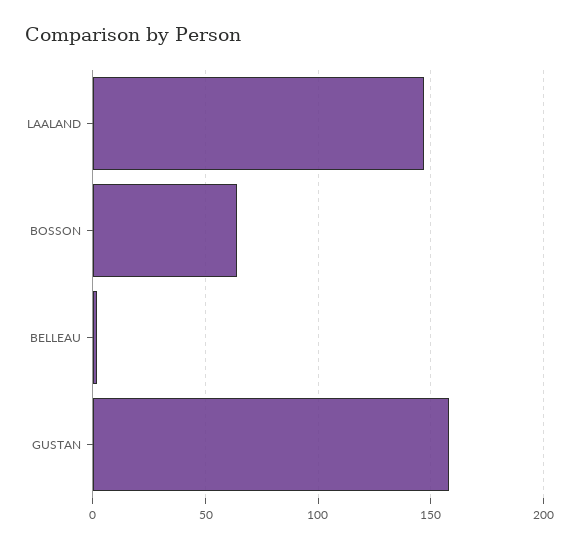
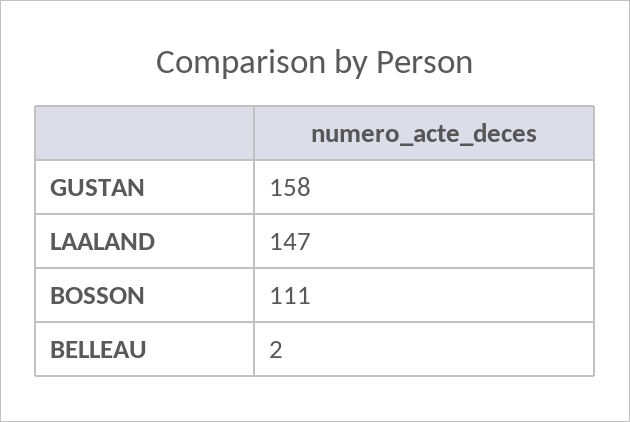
BOSSON: 65 -> 111

